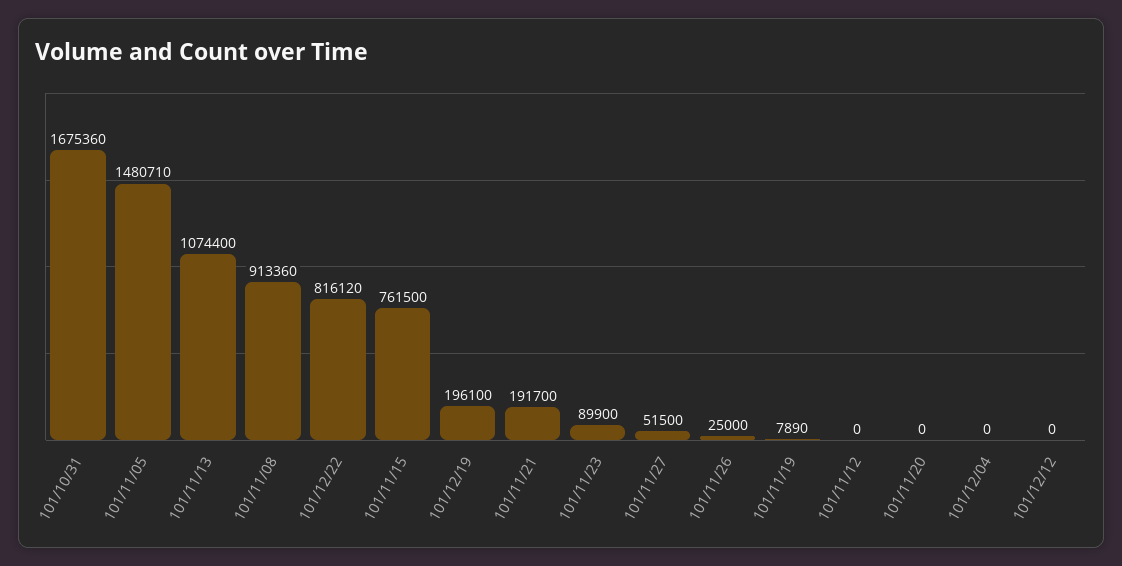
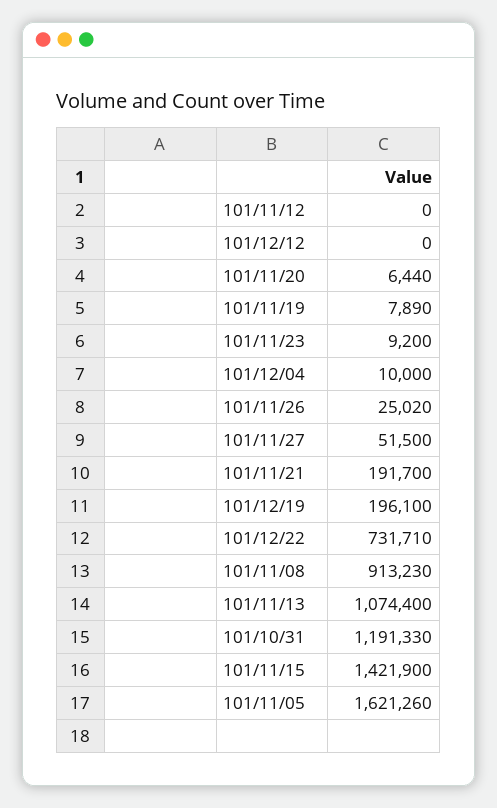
101/10/31: 1675360 -> 1191330
101/11/05: 1480710 -> 1621260
101/11/08: 913360 -> 913230
101/12/22: 816120 -> 731710
101/11/15: 761500 -> 1421900
101/11/23: 89900 -> 9200
101/11/26: 25000 -> 25020
101/11/20: 0 -> 6440
101/12/04: 0 -> 10000

